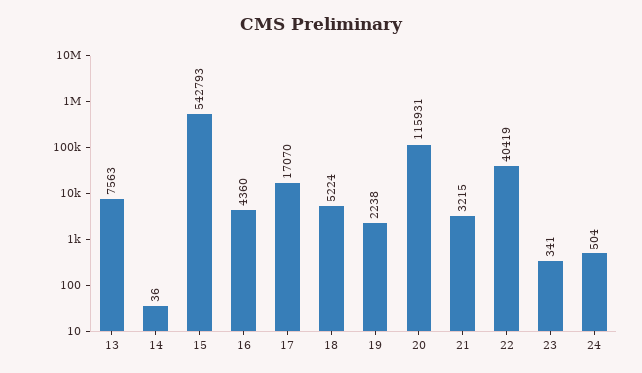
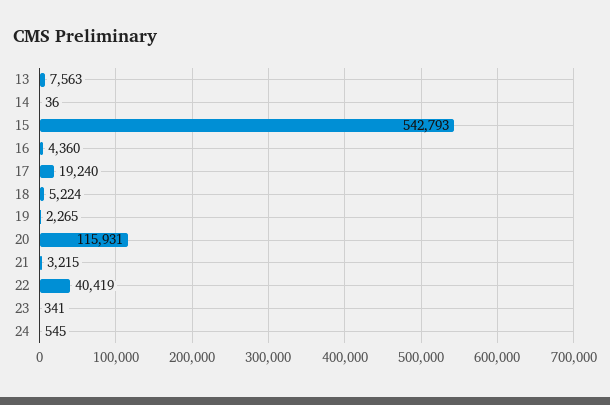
17: 17070 -> 19240
19: 2238 -> 2265
24: 504 -> 545

